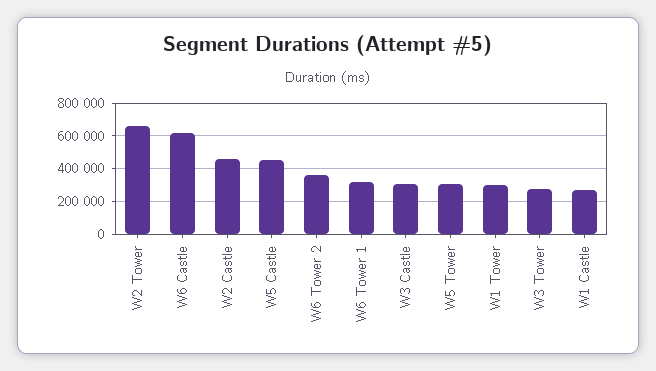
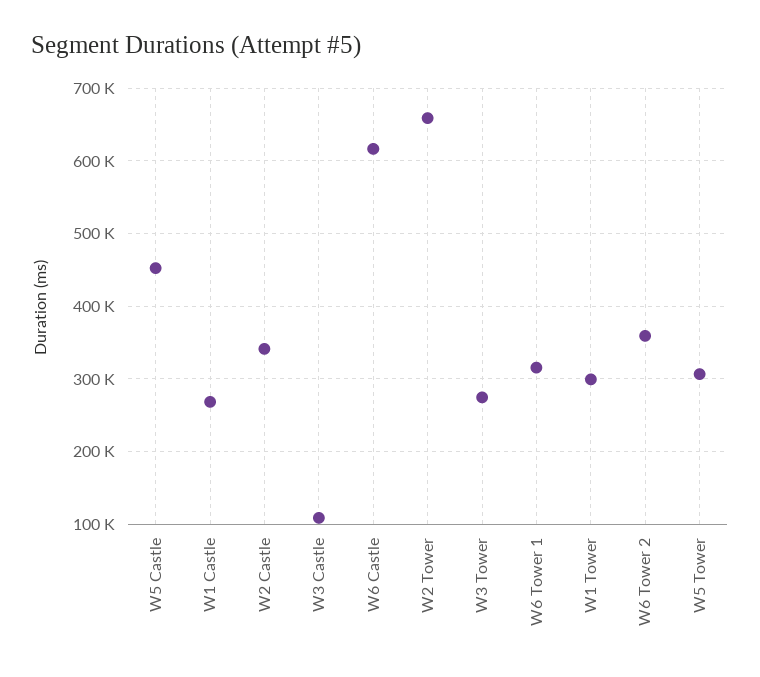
W2 Castle: 450000 -> 340000
W3 Castle: 300000 -> 110000

